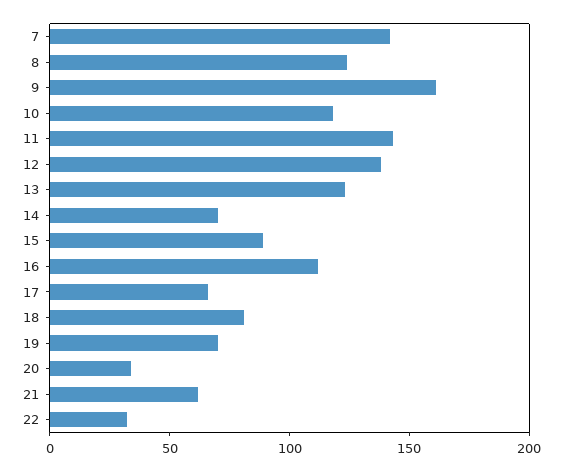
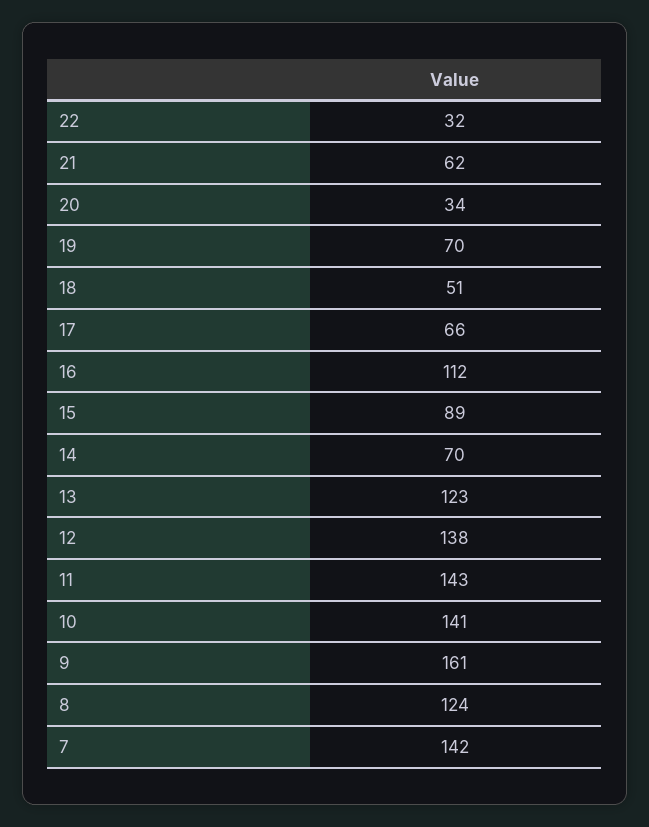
10: 120 -> 141
18: 80 -> 51

